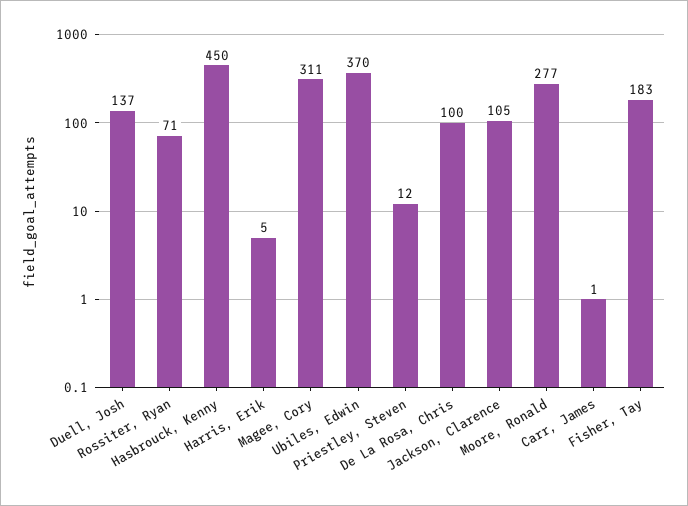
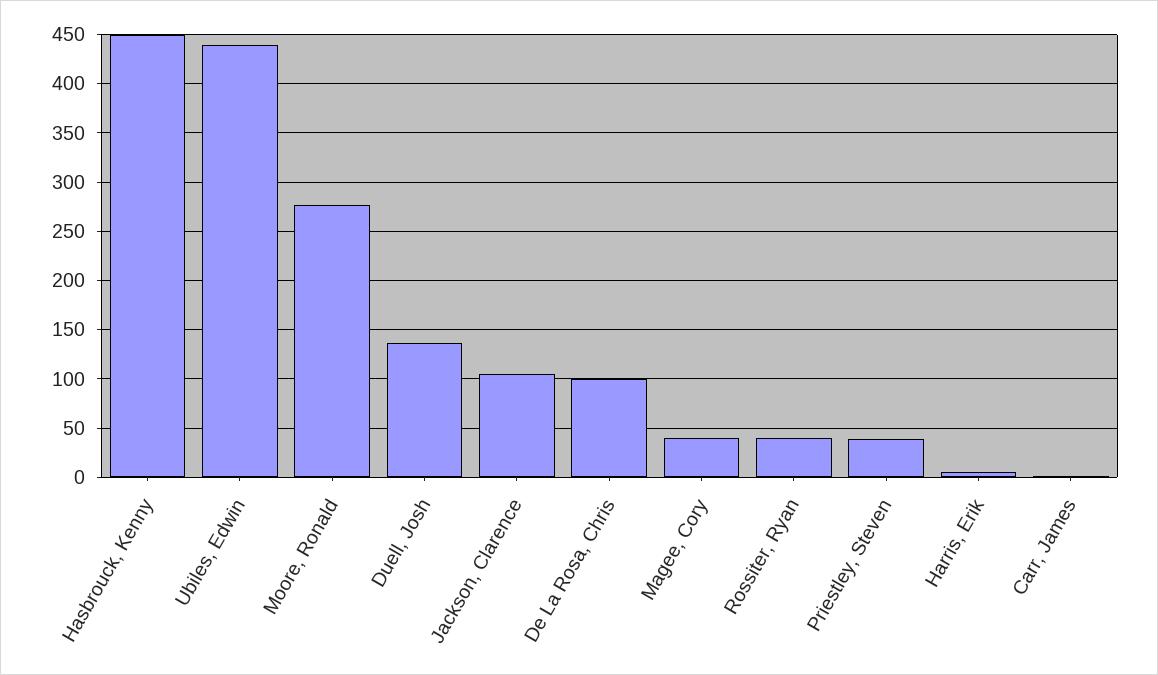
Rossiter, Ryan: 71 -> 40
Magee, Cory: 311 -> 40
Ubiles, Edwin: 370 -> 440
Priestley, Steven: 12 -> 40
Fisher, Tay: 183 -> none

